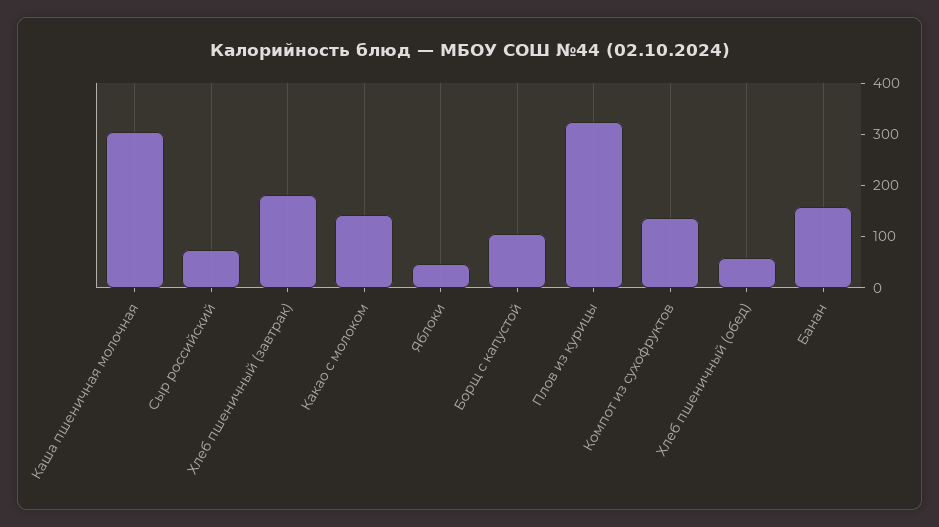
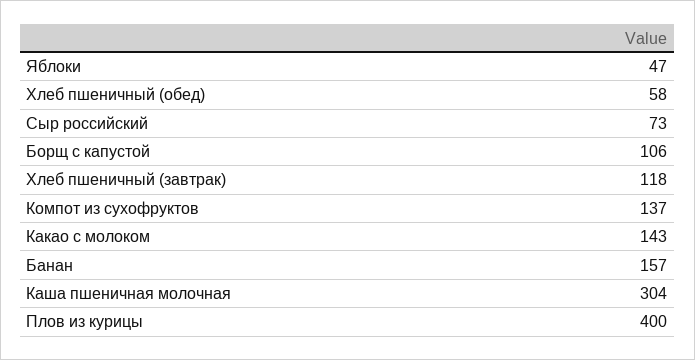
Хлеб пшеничный (завтрак): 180 -> 118
Плов из курицы: 320 -> 400

